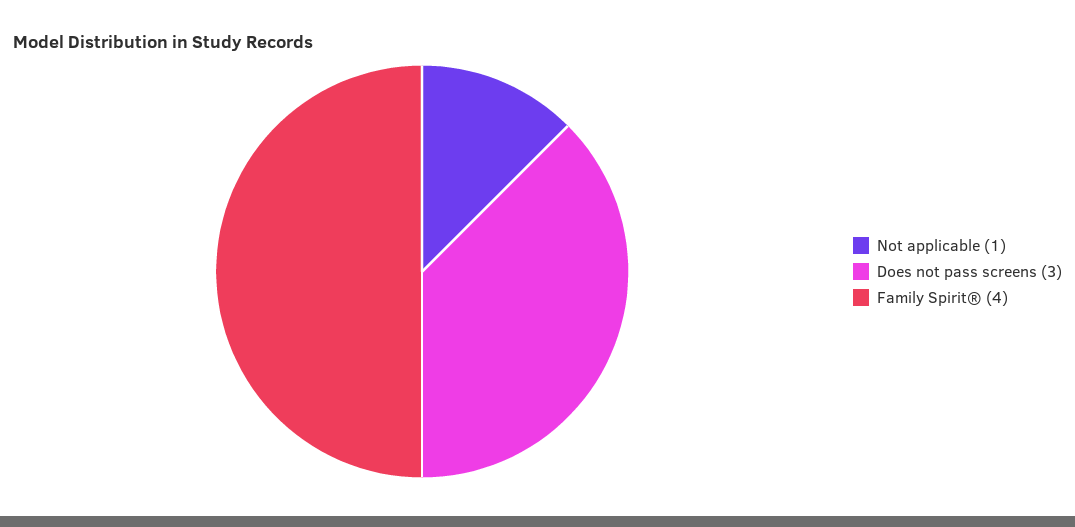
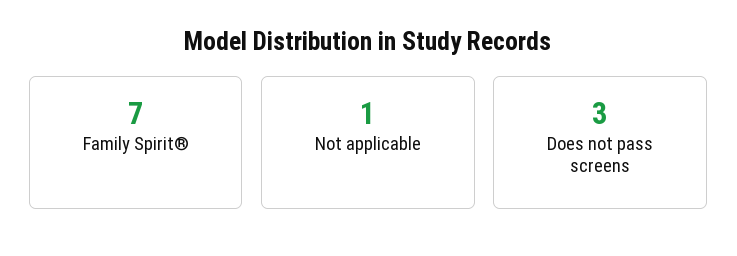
Family Spirit®: 4 -> 7

